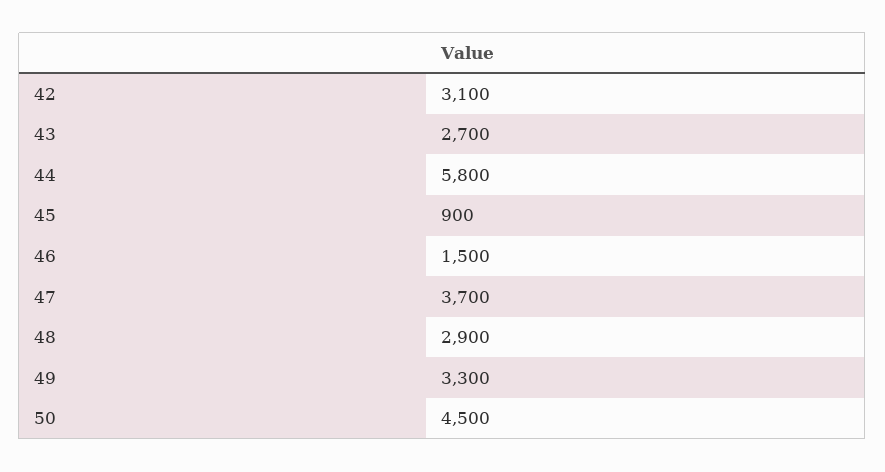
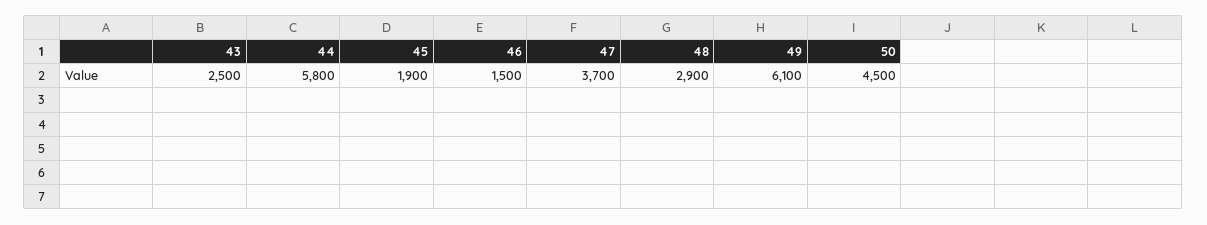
42: 3100 -> none
43: 2700 -> 2500
45: 900 -> 1900
49: 3300 -> 6100

